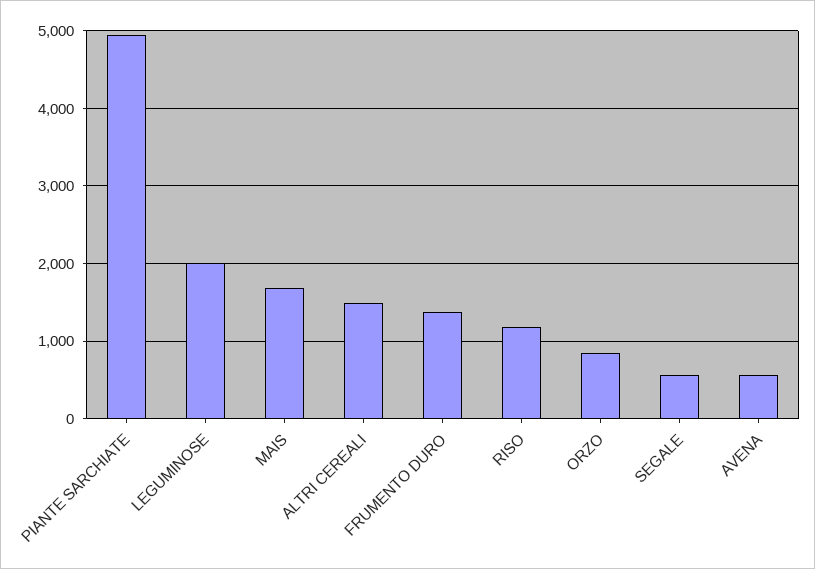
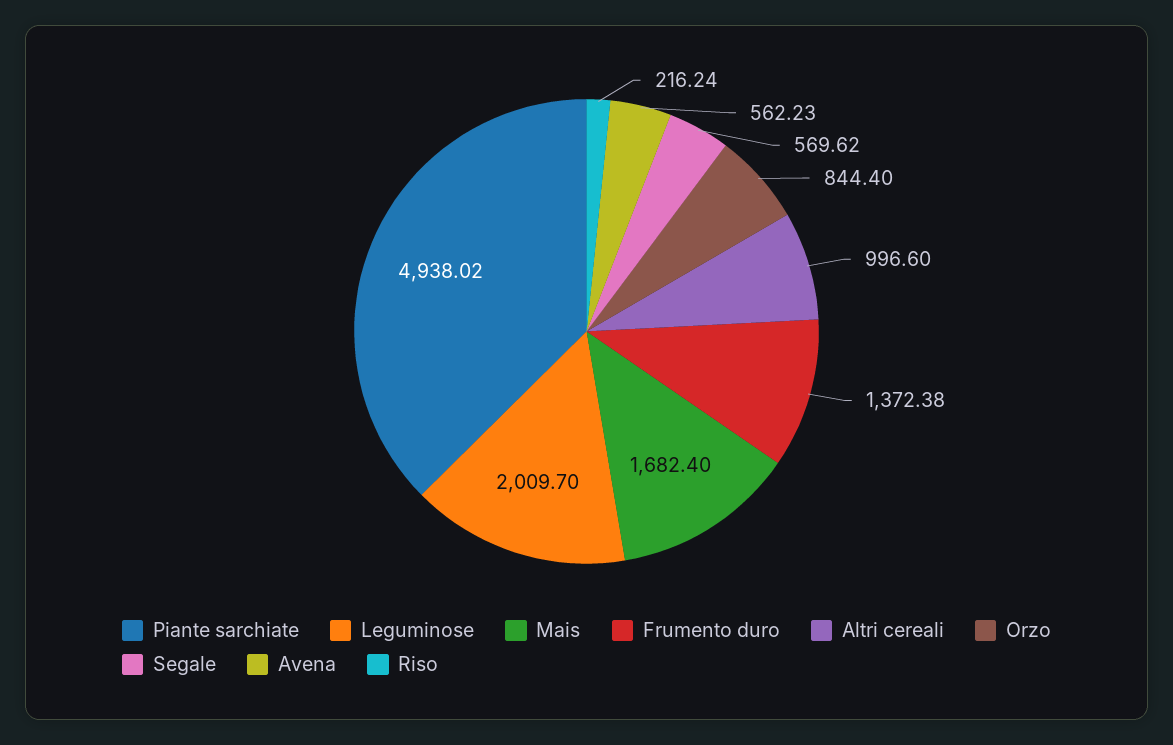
ALTRI CEREALI: 1500 -> 996.6
RISO: 1200 -> 216.24

